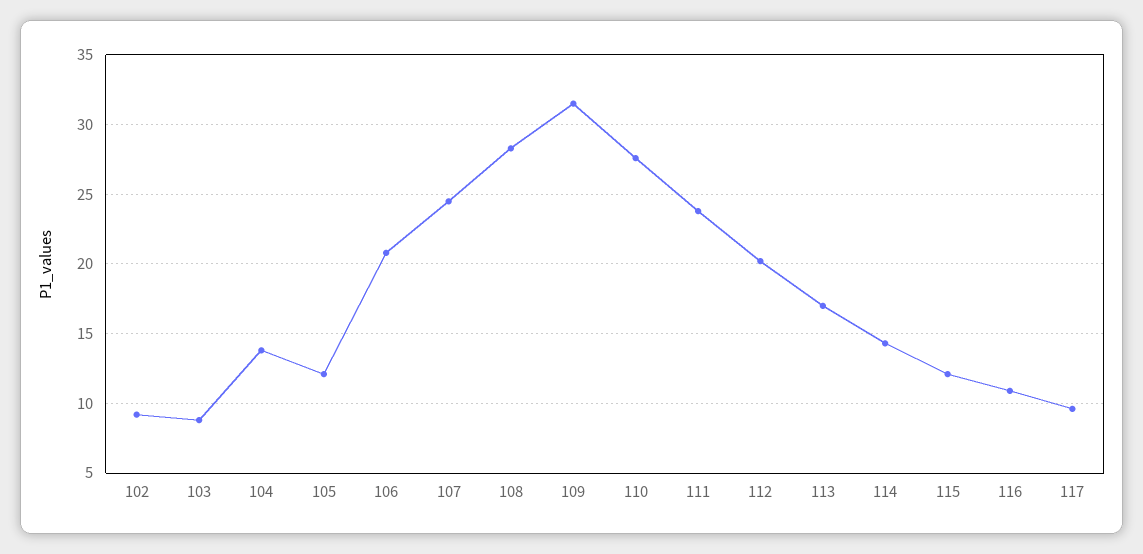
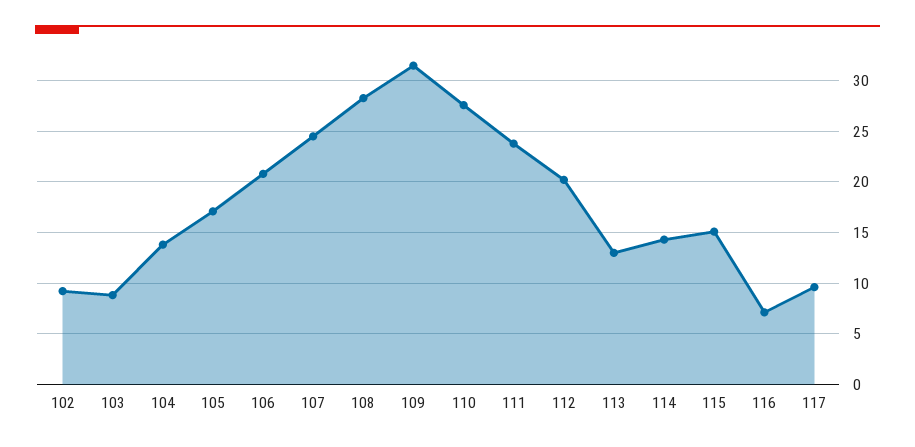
105: 12 -> 17
113: 17 -> 13
115: 12 -> 15
116: 11 -> 7

